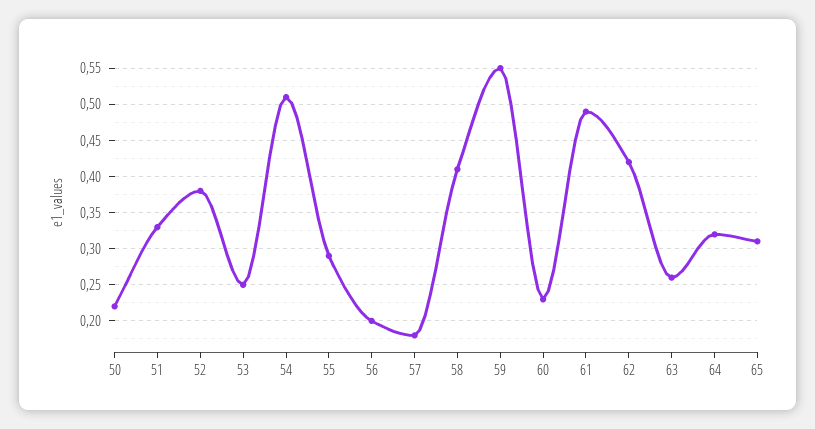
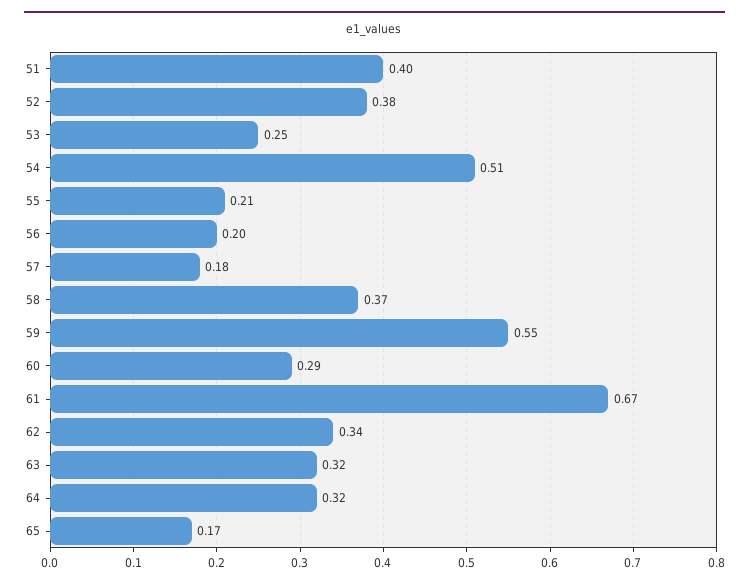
50: 0.22 -> none
51: 0.33 -> 0.4
55: 0.29 -> 0.21
58: 0.41 -> 0.37
60: 0.23 -> 0.29
61: 0.49 -> 0.67
62: 0.42 -> 0.34
63: 0.26 -> 0.32
65: 0.31 -> 0.17

